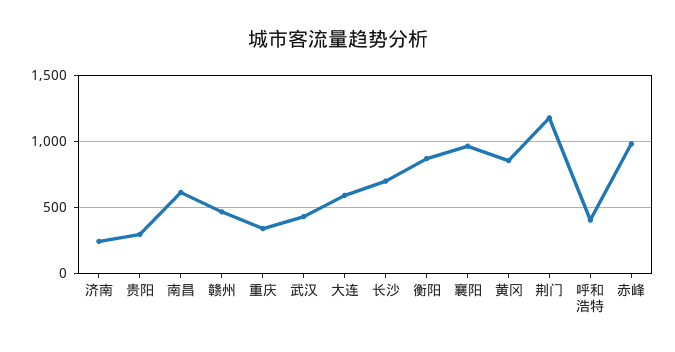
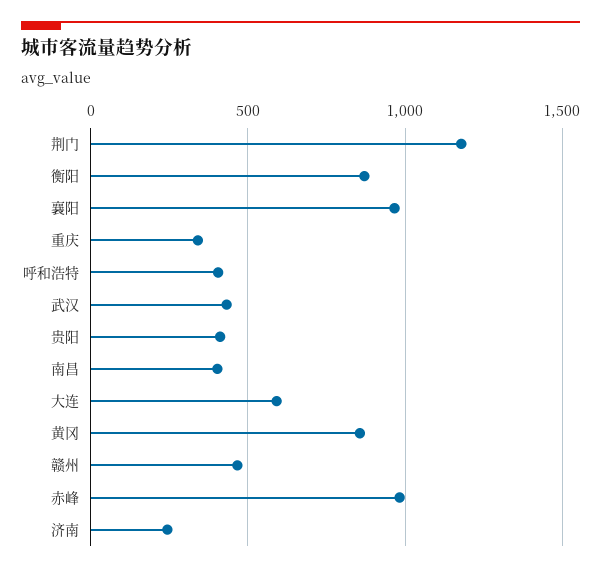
贵阳: 300 -> 400
南昌: 600 -> 400
长沙: 700 -> none

